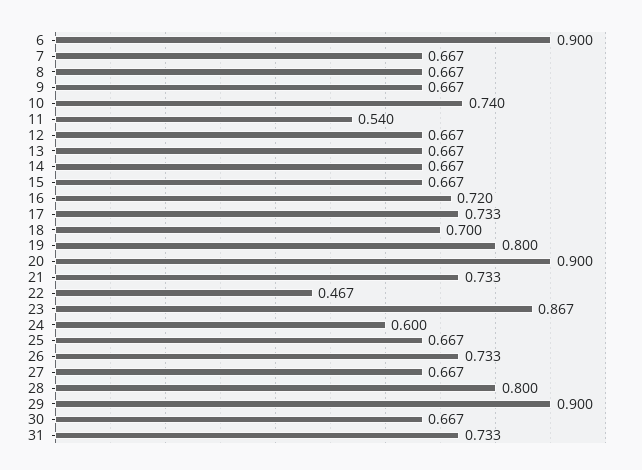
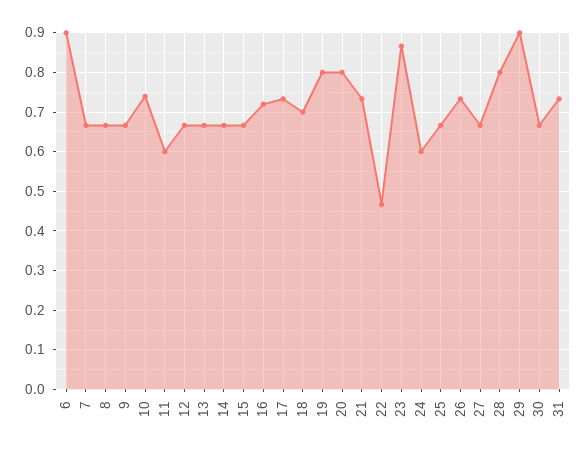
11: 0.54 -> 0.6
20: 0.9 -> 0.8

